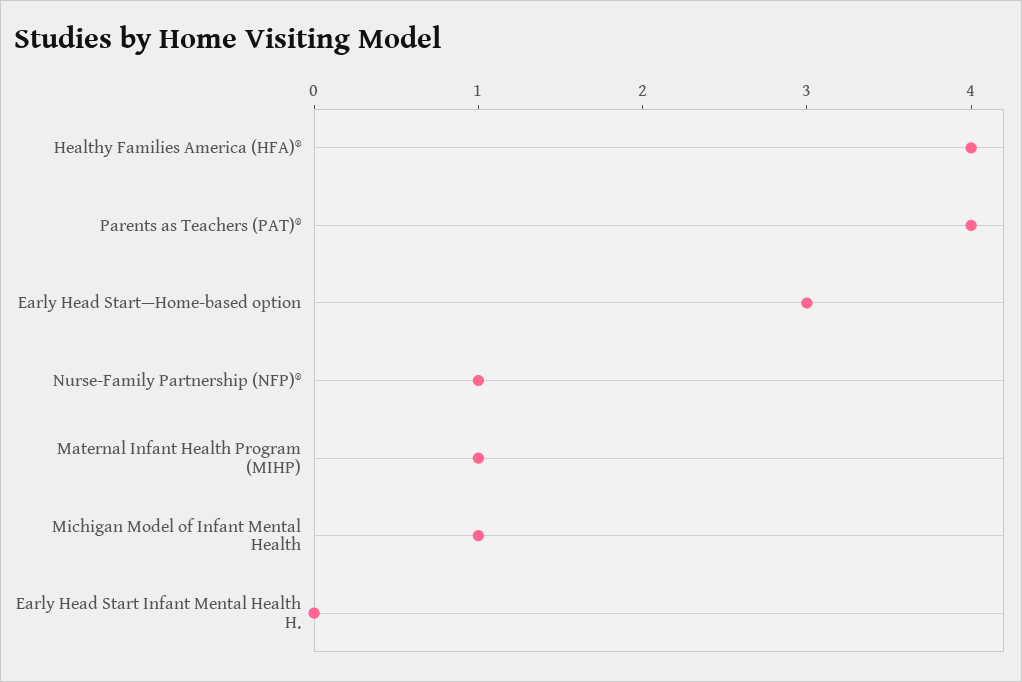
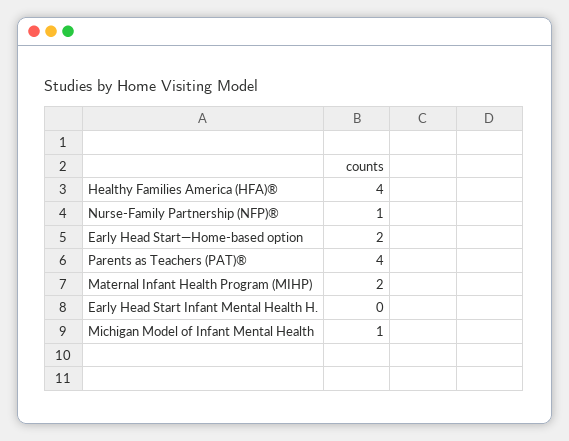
Early Head Start—Home-based option: 3 -> 2
Maternal Infant Health Program (MIHP): 1 -> 2

